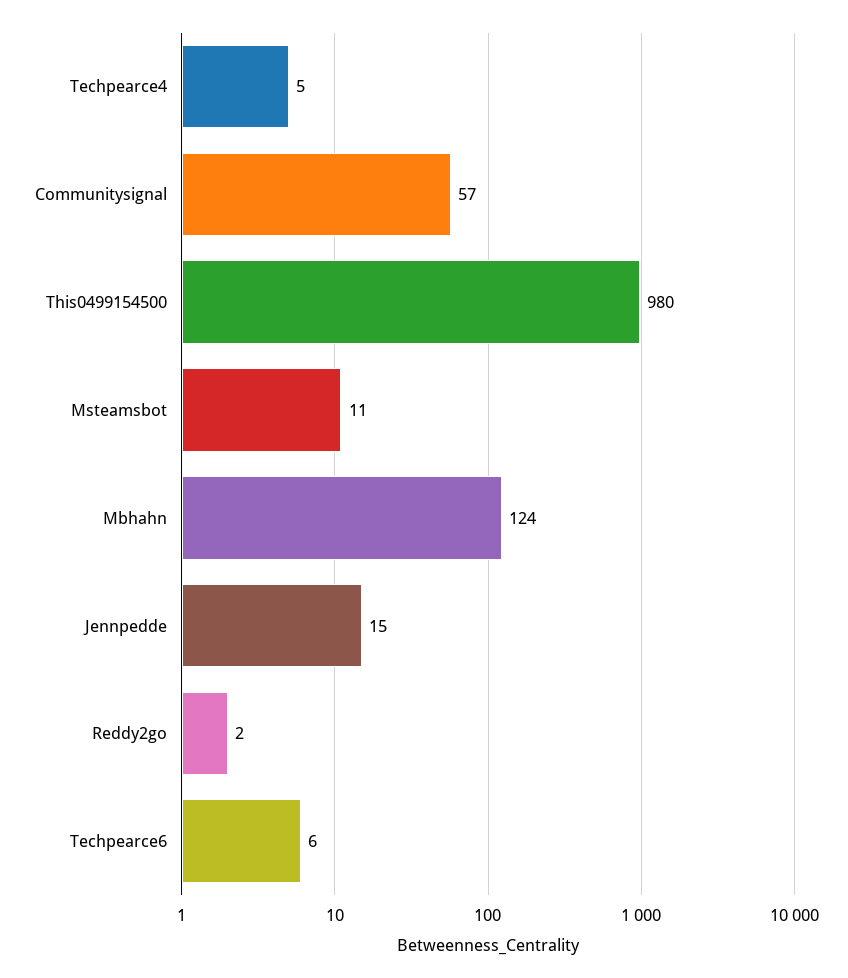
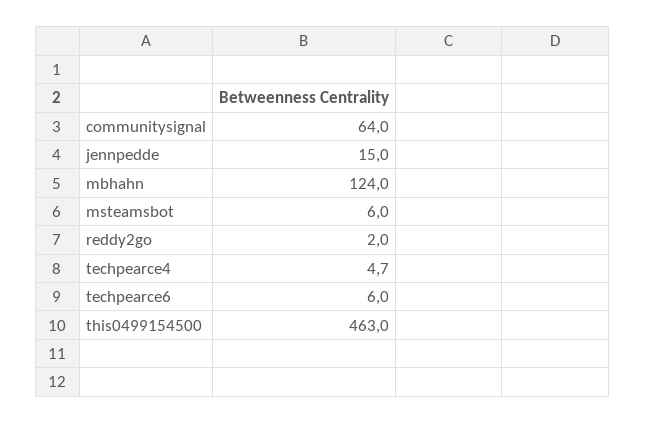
Communitysignal: 57 -> 64
This0499154500: 980 -> 463
Msteamsbot: 11 -> 6

